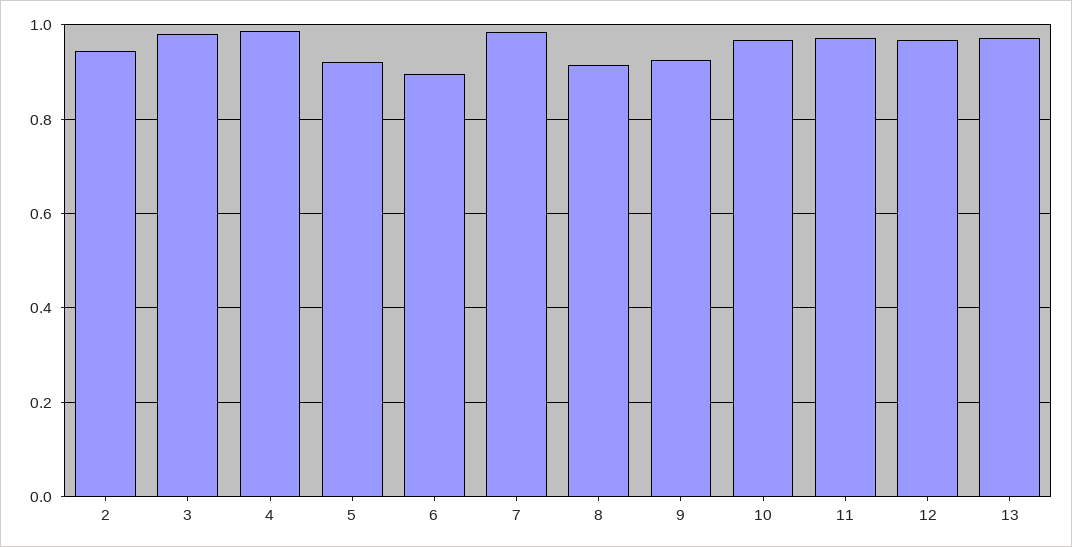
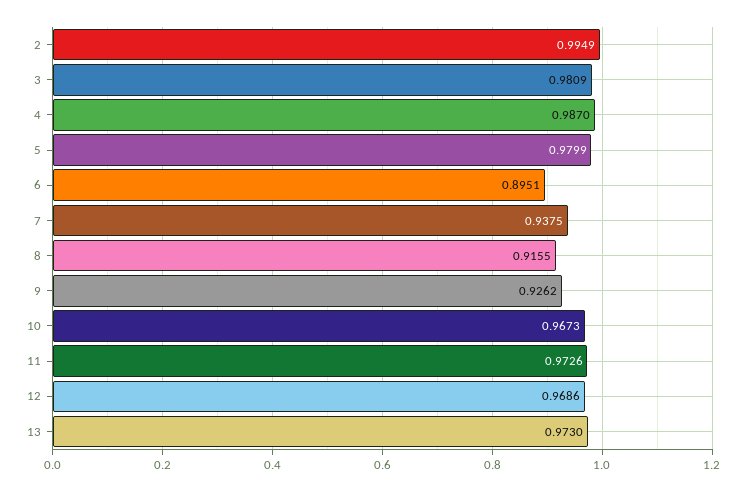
2: 0.94 -> 0.9949
5: 0.92 -> 0.9799
7: 0.98 -> 0.9375

